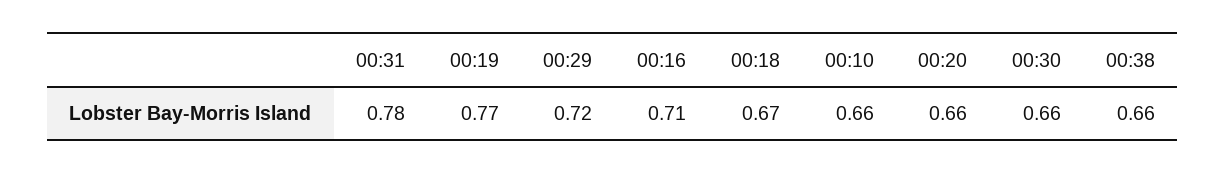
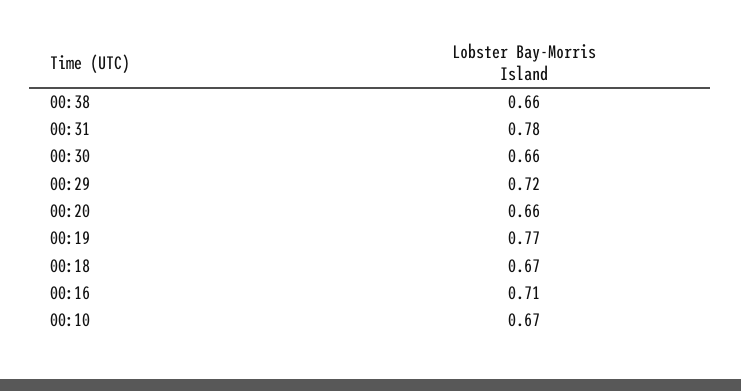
00:10: 0.66 -> 0.67

